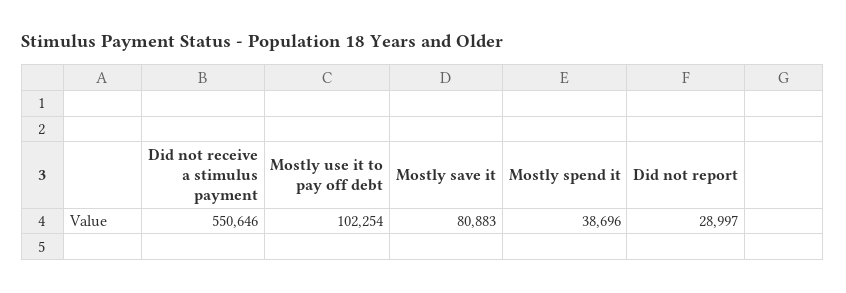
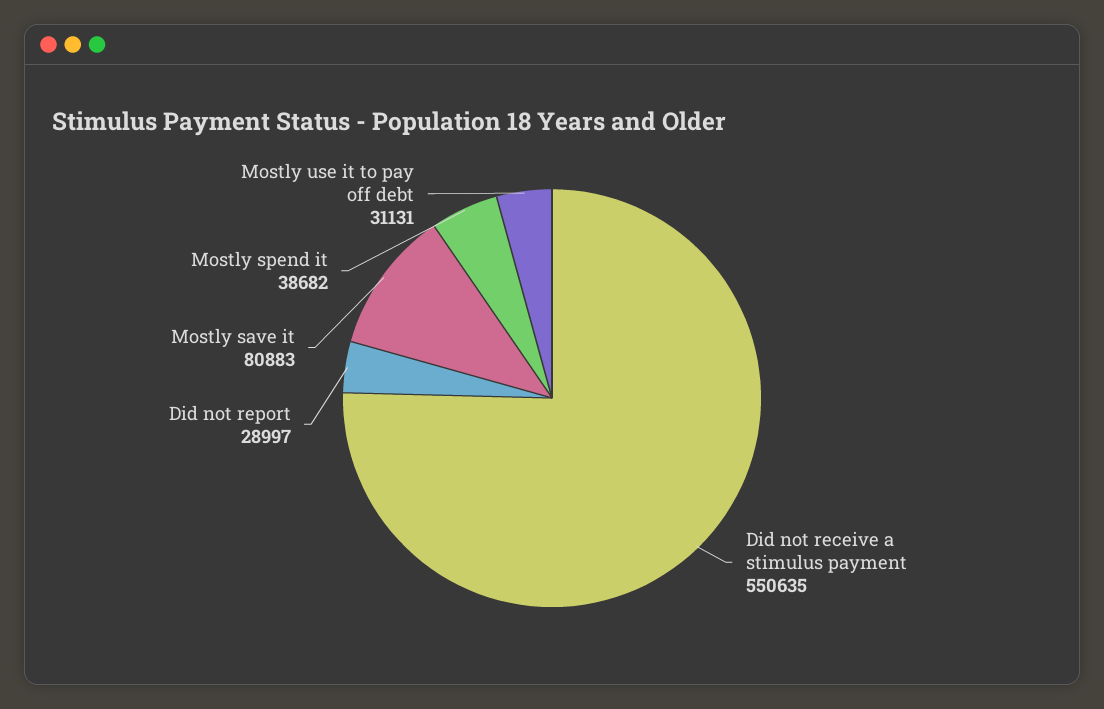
Did not receive a stimulus payment: 550646 -> 550635
Mostly use it to pay off debt: 102254 -> 31131
Mostly spend it: 38696 -> 38682

